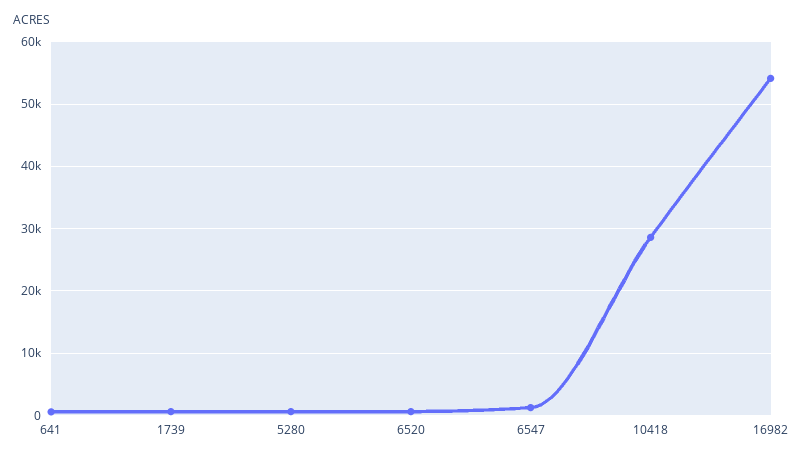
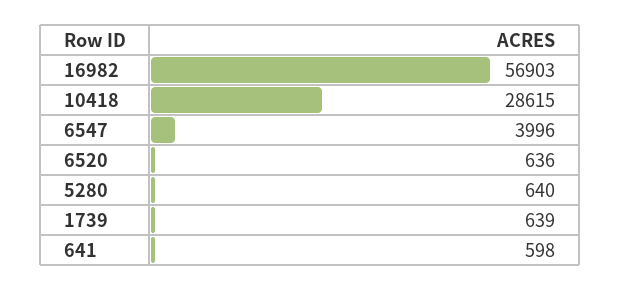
6547: 1000 -> 3996
16982: 54000 -> 56903

